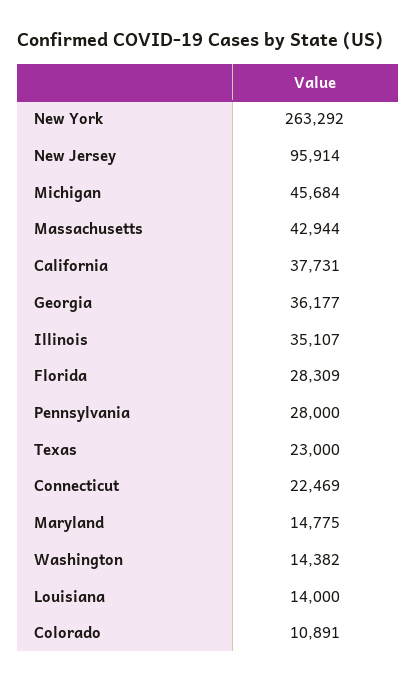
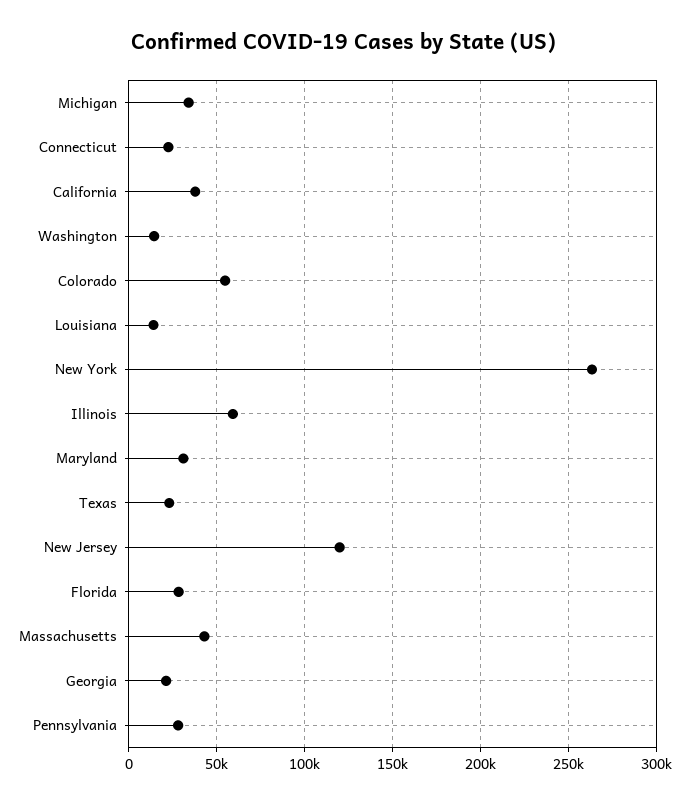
New Jersey: 95914 -> 120000
Michigan: 45684 -> 35000
Georgia: 36177 -> 20000
Illinois: 35107 -> 60000
Maryland: 14775 -> 30000
Colorado: 10891 -> 55000

